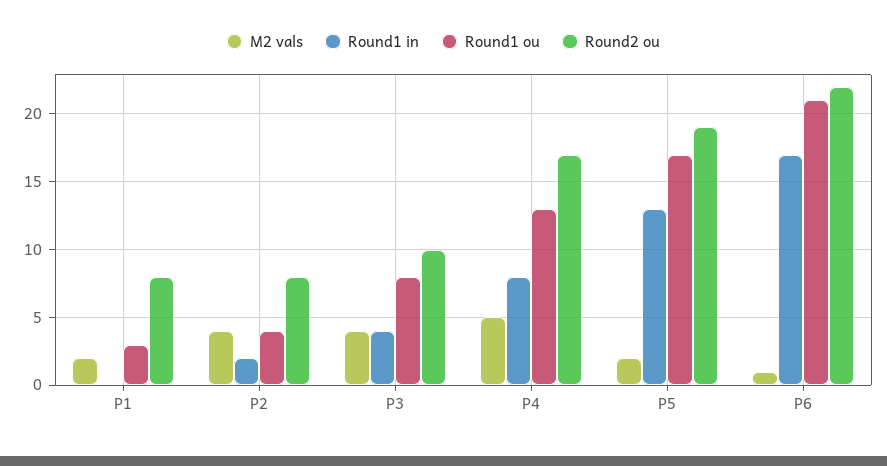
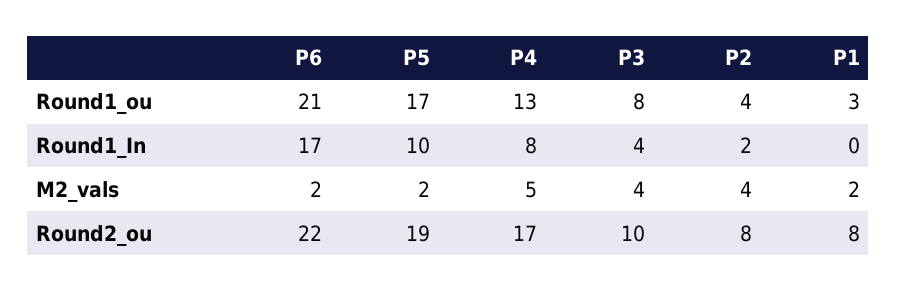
Round1 in, P5: 13 -> 10
M2 vals, P6: 1 -> 2

